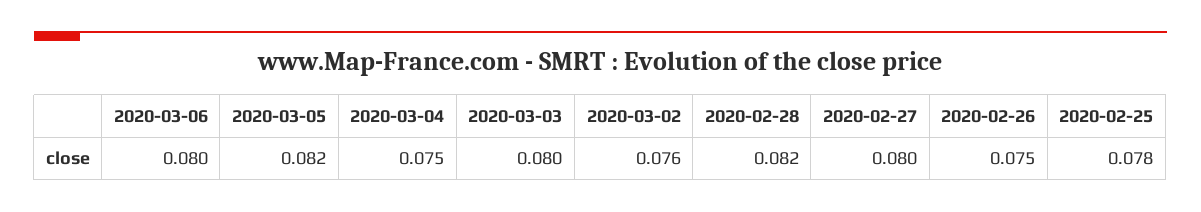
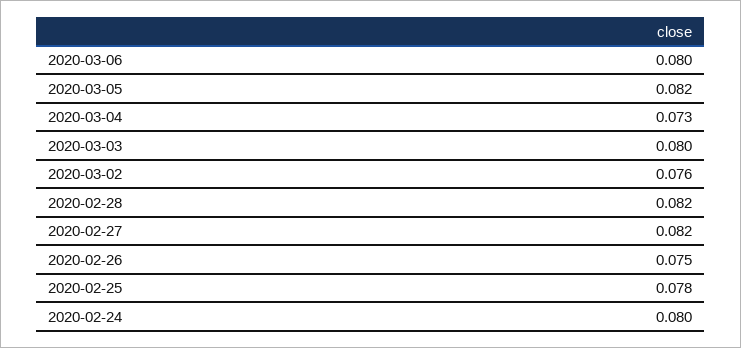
2020-03-04: 0.075 -> 0.073
2020-02-27: 0.08 -> 0.082
2020-02-24: none -> 0.08

